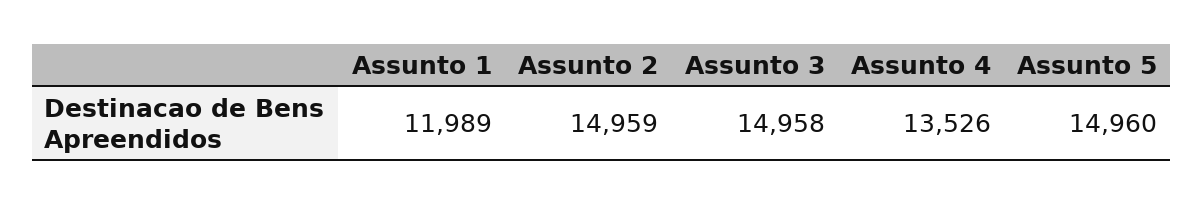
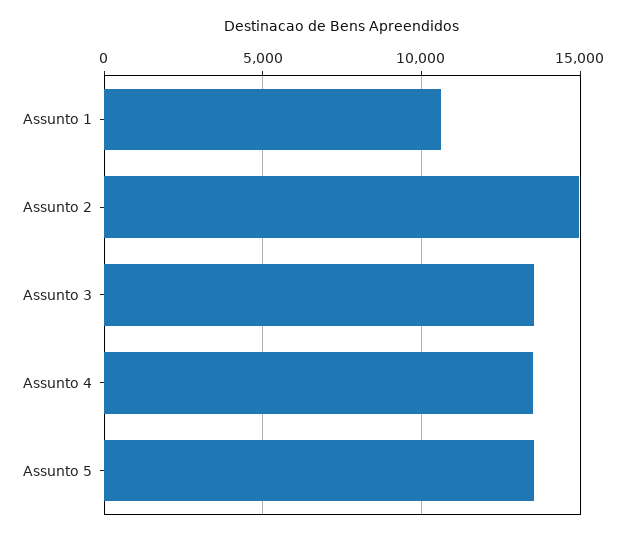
Assunto 1: 11989 -> 10500
Assunto 3: 14958 -> 13500
Assunto 5: 14960 -> 13500

